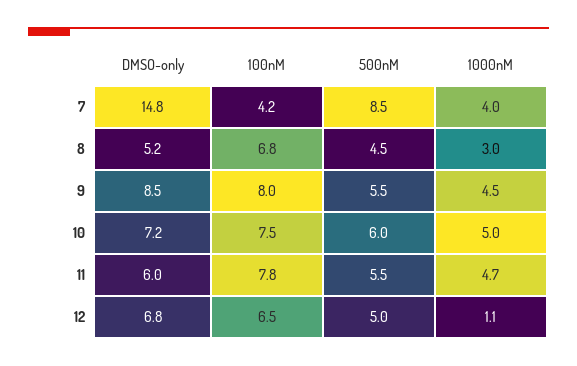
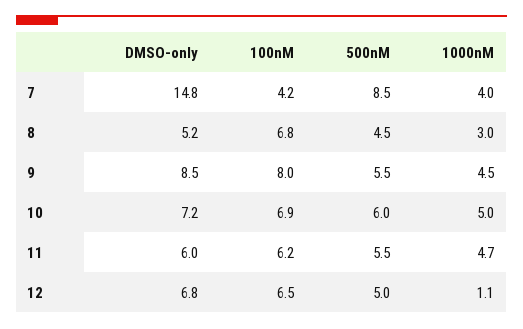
100nM, 10: 7.5 -> 6.9
100nM, 11: 7.8 -> 6.2

